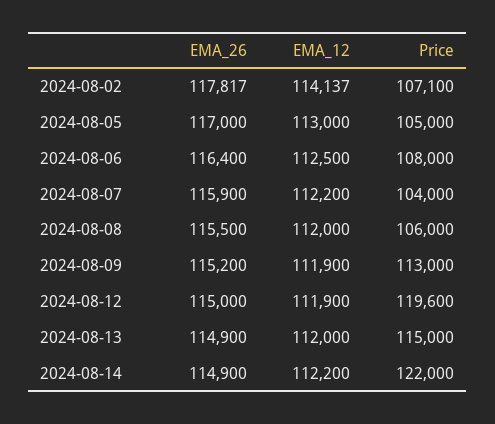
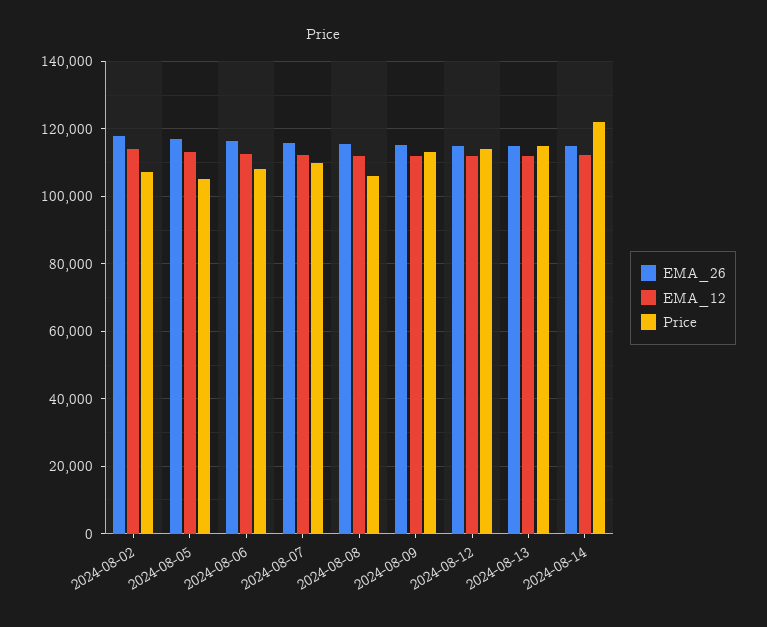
Price, 2024-08-07: 104000 -> 110000
Price, 2024-08-12: 119600 -> 114000

